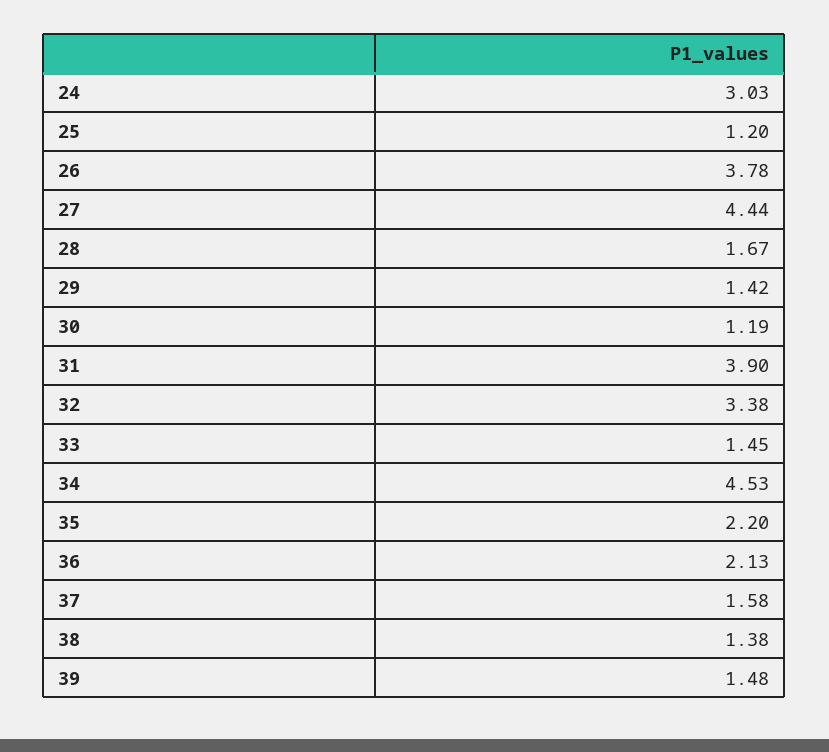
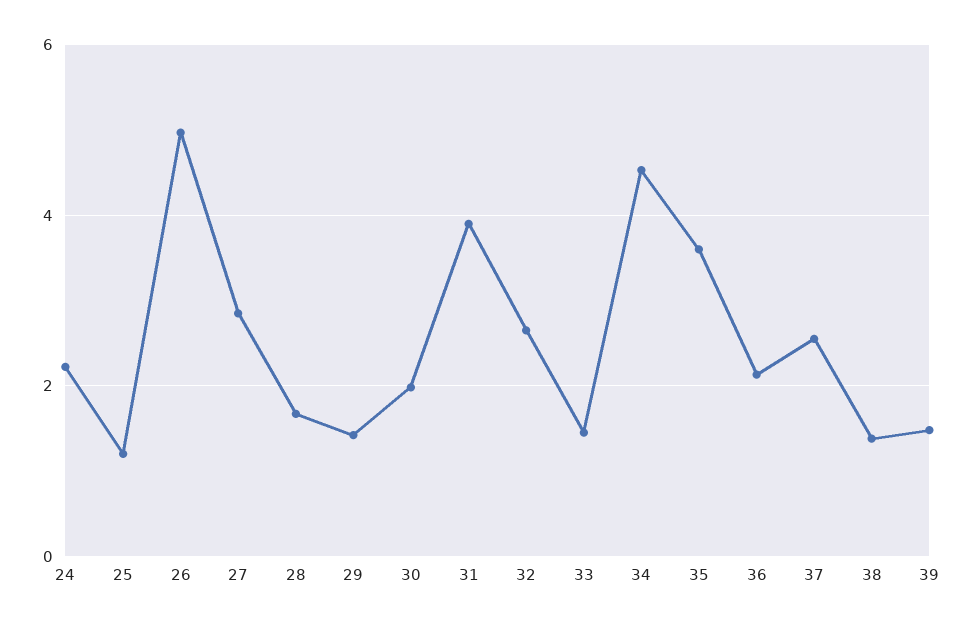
24: 3.03 -> 2.2
26: 3.78 -> 5
27: 4.44 -> 2.8
30: 1.19 -> 2
32: 3.38 -> 2.6
35: 2.2 -> 3.6
37: 1.58 -> 2.6

